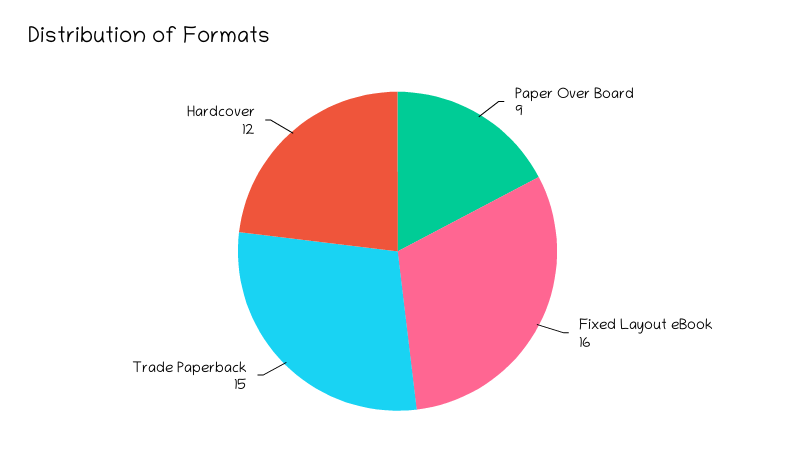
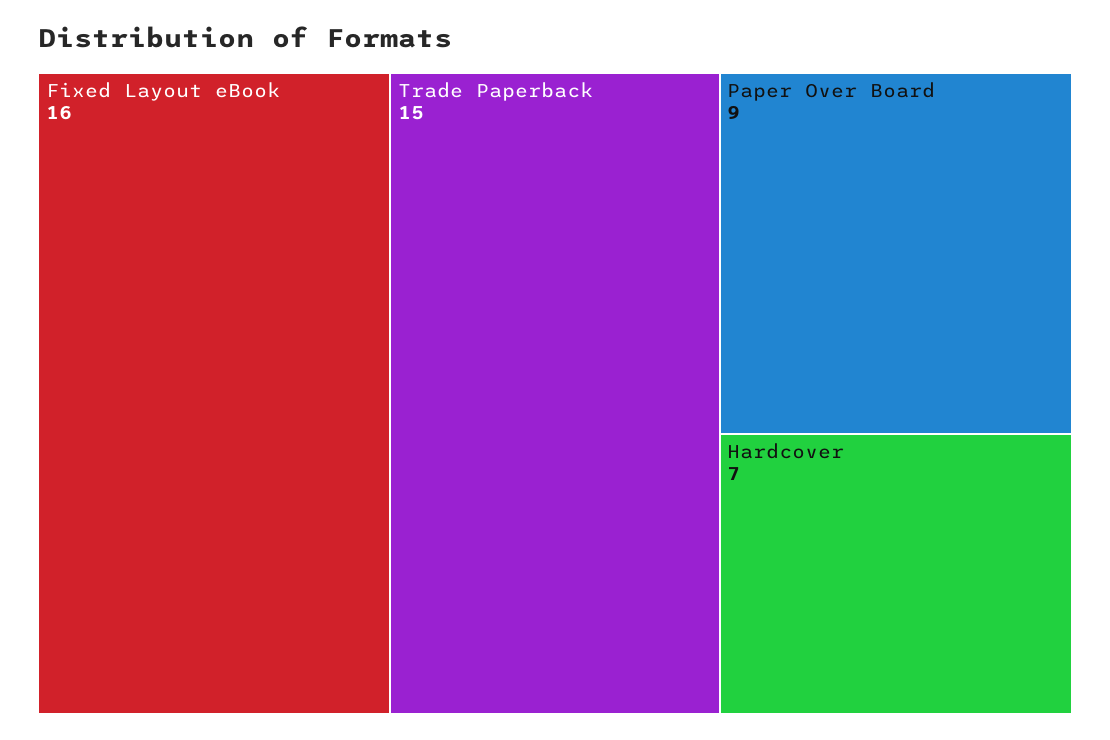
Hardcover: 12 -> 7

